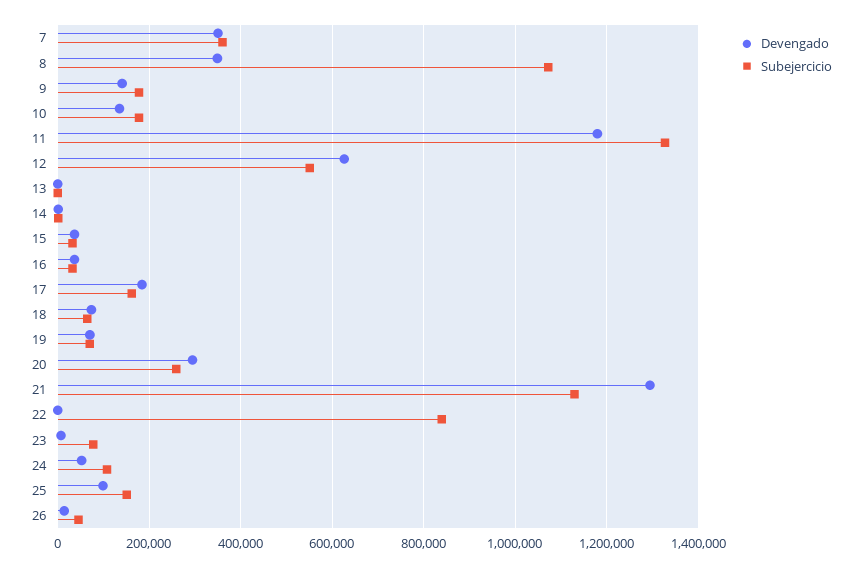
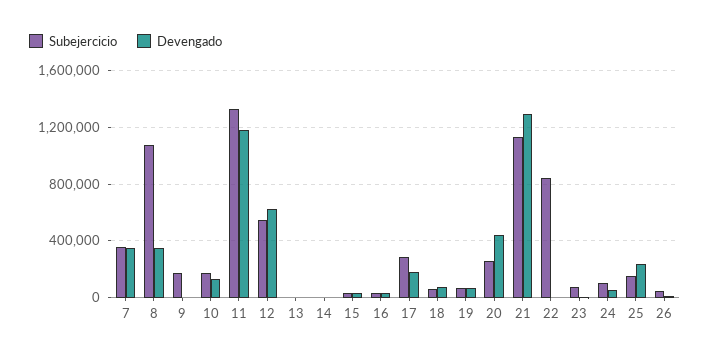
Devengado, 9: 140000 -> 0
Subejercicio, 17: 160000 -> 300000
Devengado, 20: 300000 -> 450000
Devengado, 25: 100000 -> 250000

